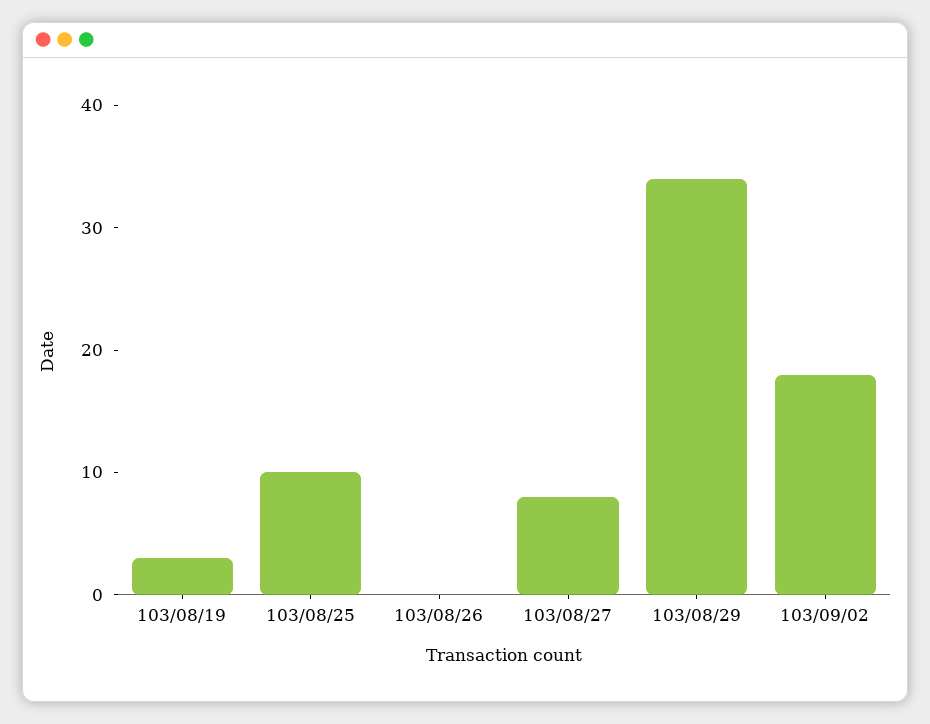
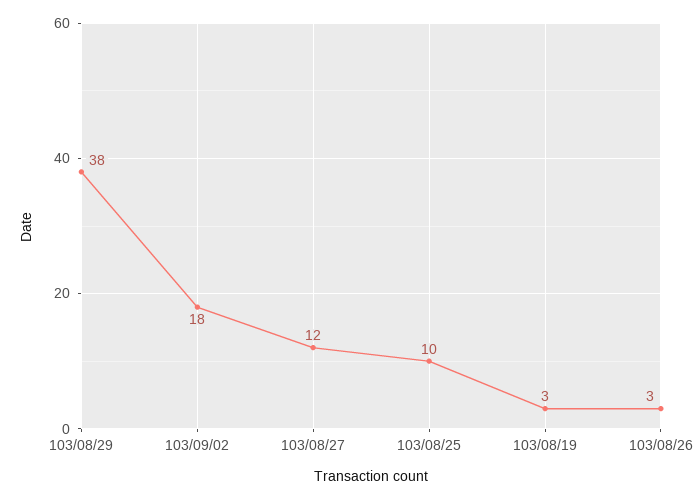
103/08/26: 0 -> 3
103/08/27: 8 -> 12
103/08/29: 34 -> 38

